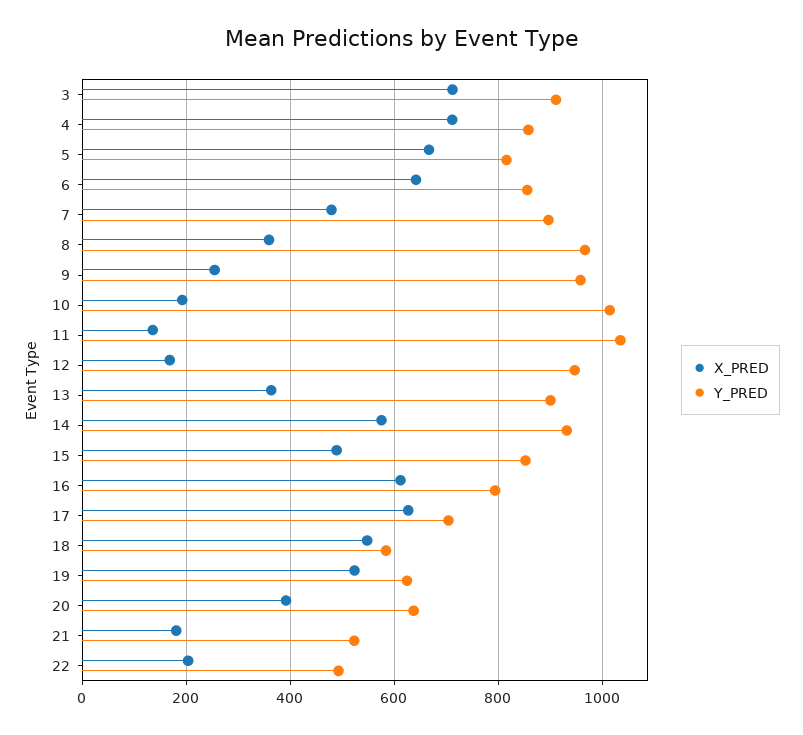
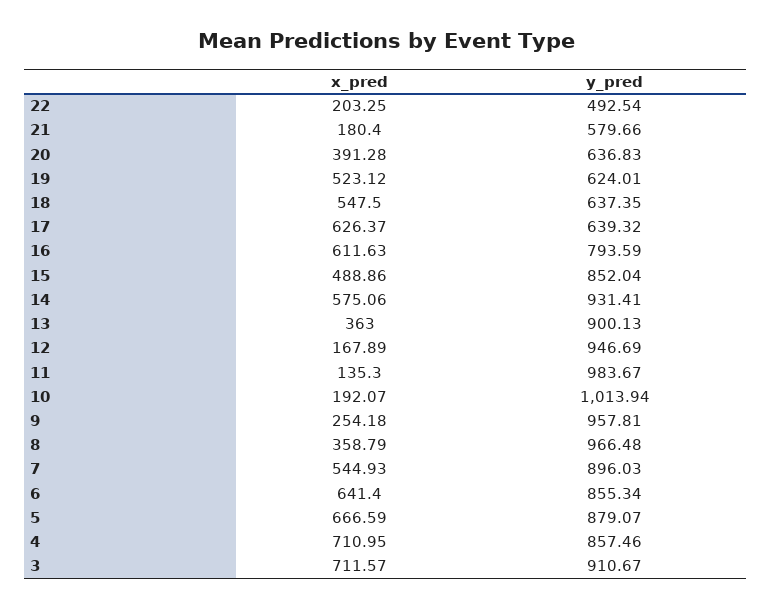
Y_PRED, 5: 820 -> 879.07
X_PRED, 7: 480 -> 544.93
Y_PRED, 11: 1040 -> 983.67
Y_PRED, 17: 700 -> 639.32
Y_PRED, 18: 580 -> 637.35
Y_PRED, 21: 520 -> 579.66

